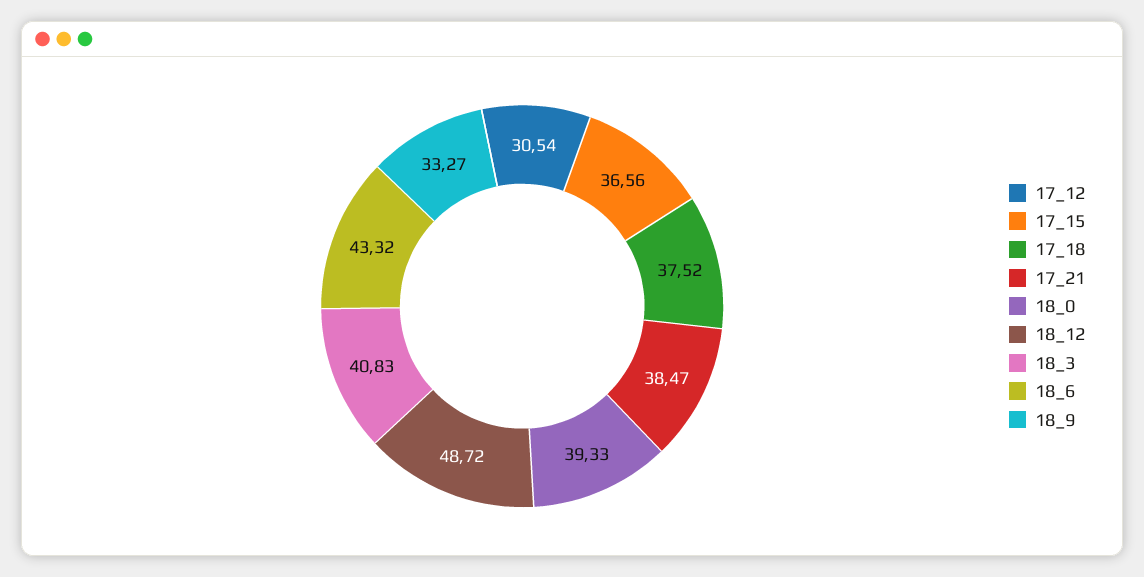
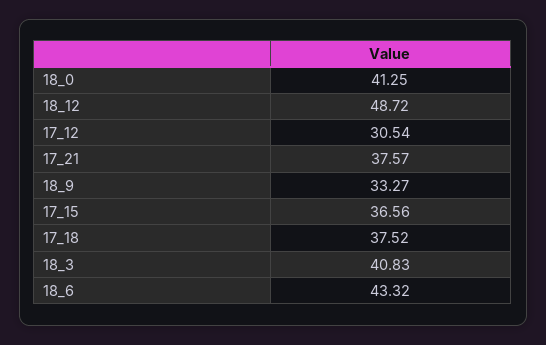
17_21: 38.47 -> 37.57
18_0: 39.33 -> 41.25

